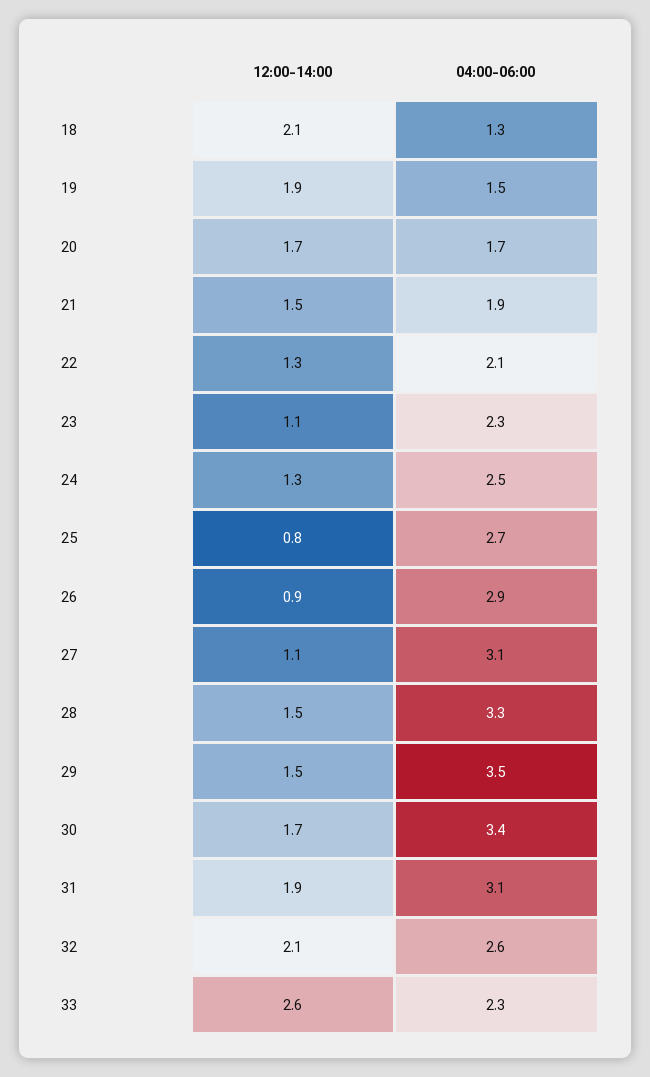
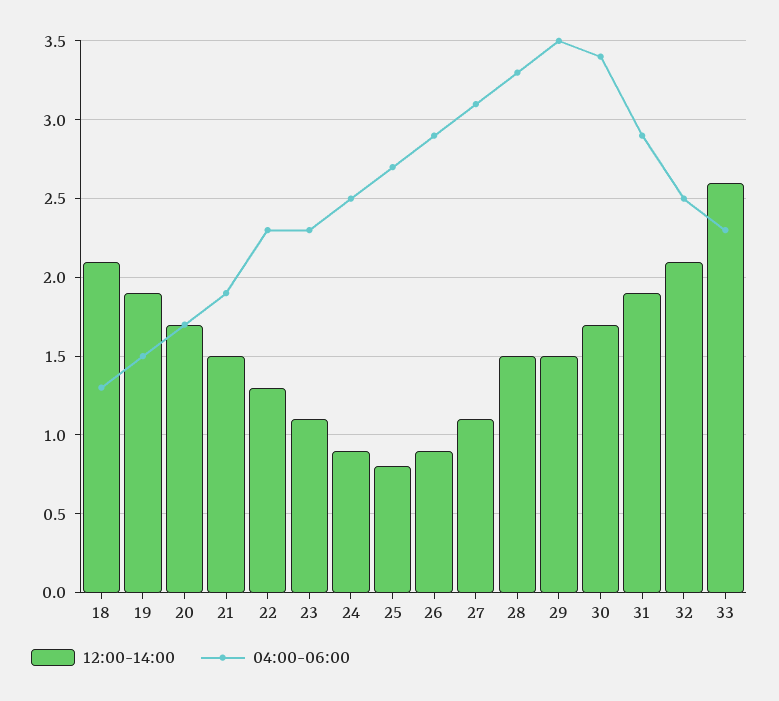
04:00-06:00, 22: 2.1 -> 2.3
12:00-14:00, 24: 1.3 -> 0.9
04:00-06:00, 31: 3.1 -> 2.9
04:00-06:00, 32: 2.6 -> 2.5

